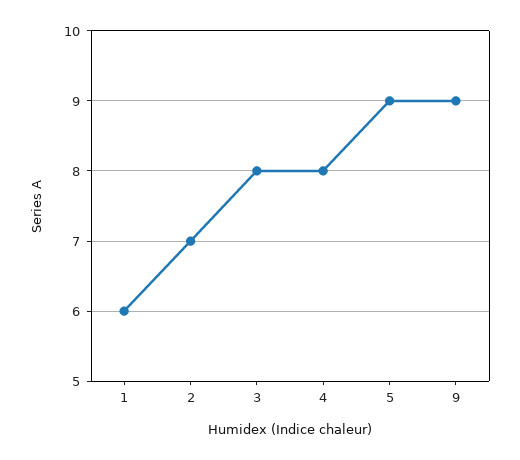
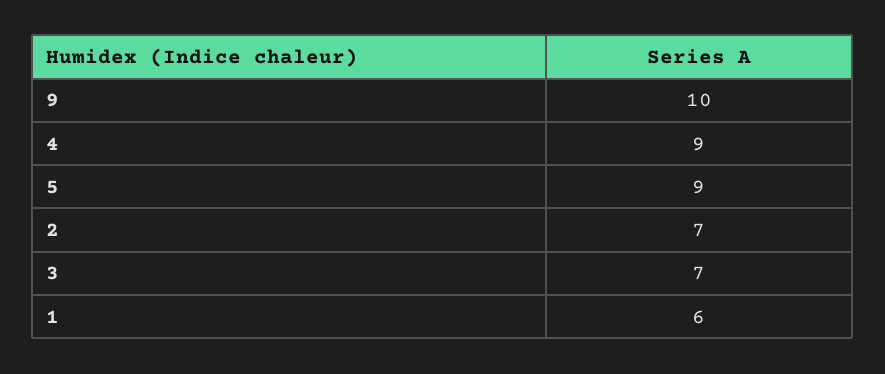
3: 8 -> 7
4: 8 -> 9
9: 9 -> 10

